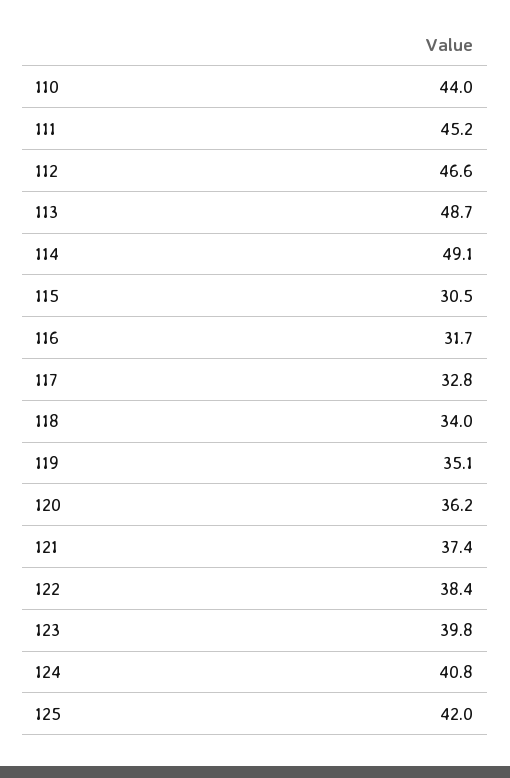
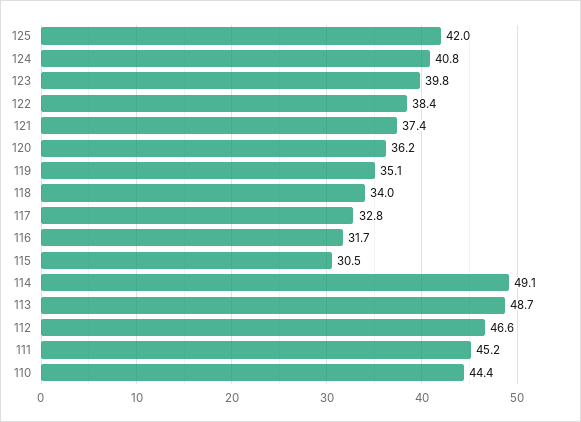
110: 44 -> 44.4

